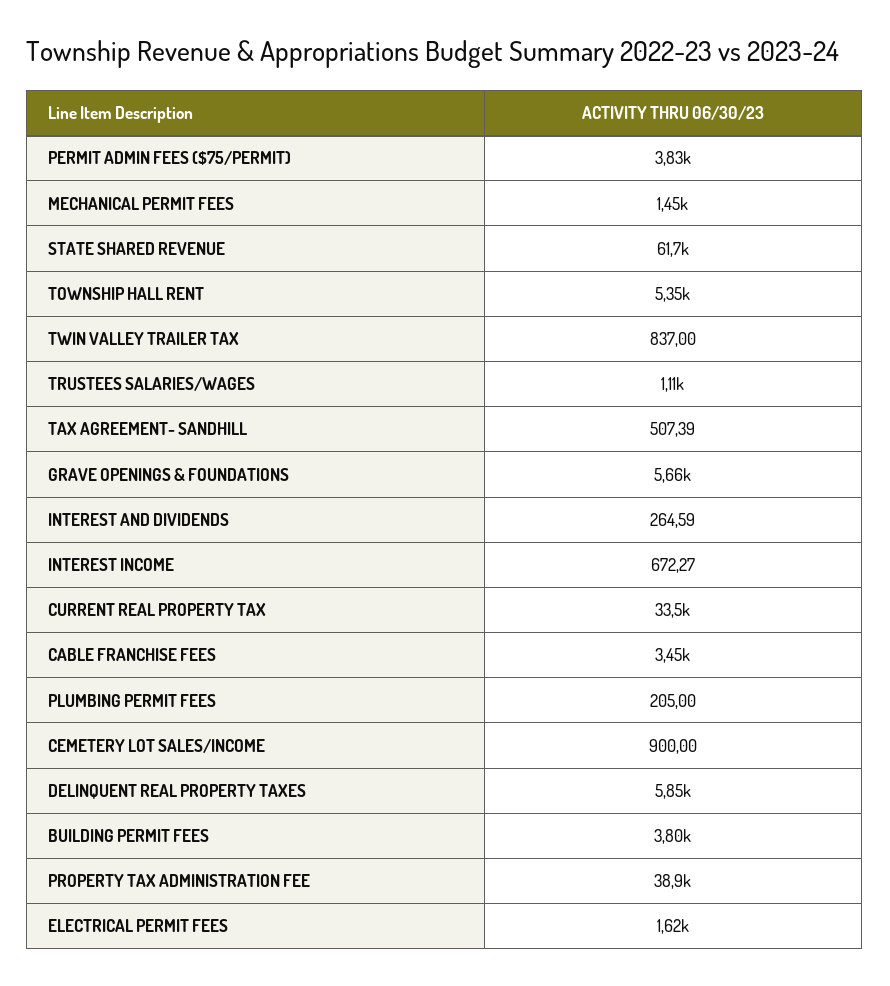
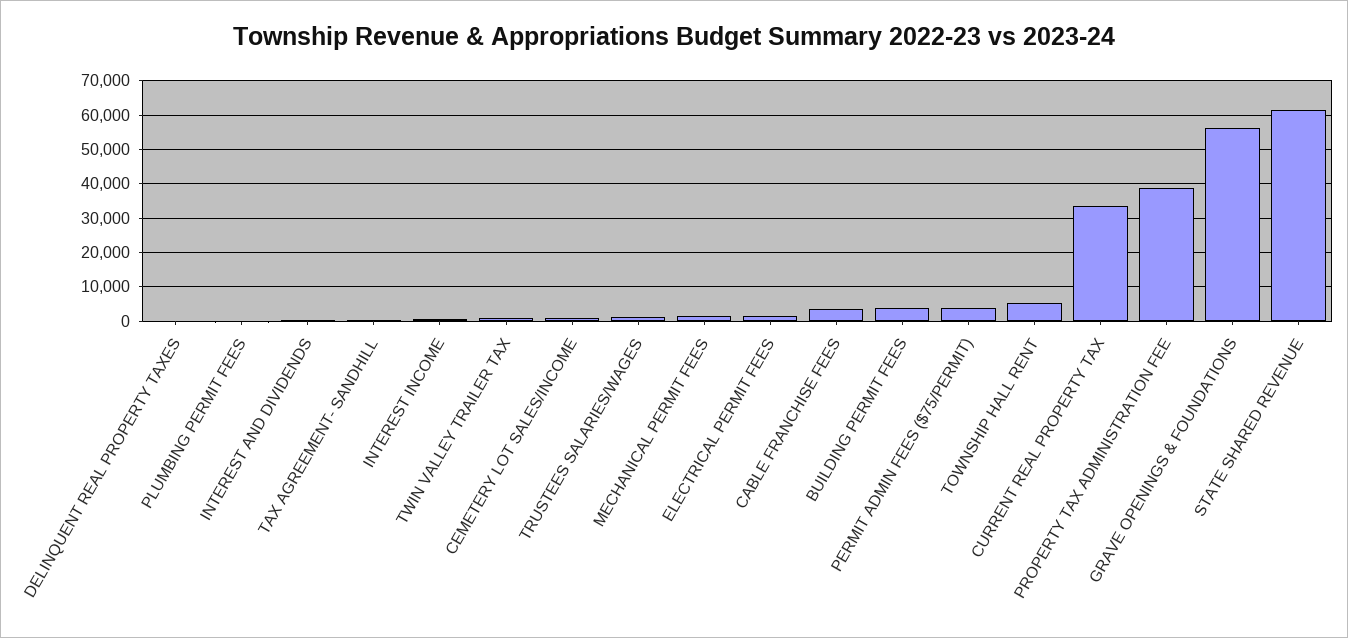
GRAVE OPENINGS & FOUNDATIONS: 5660 -> 56000
DELINQUENT REAL PROPERTY TAXES: 5850 -> 0

